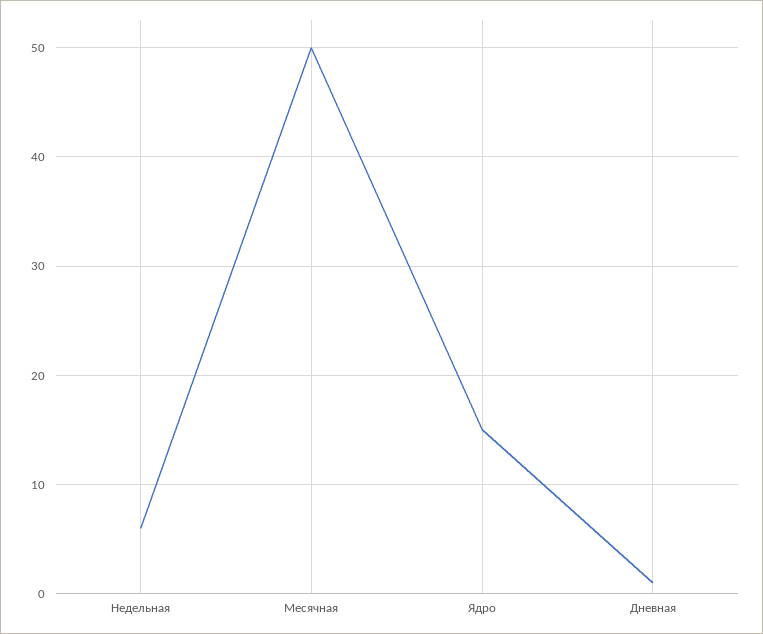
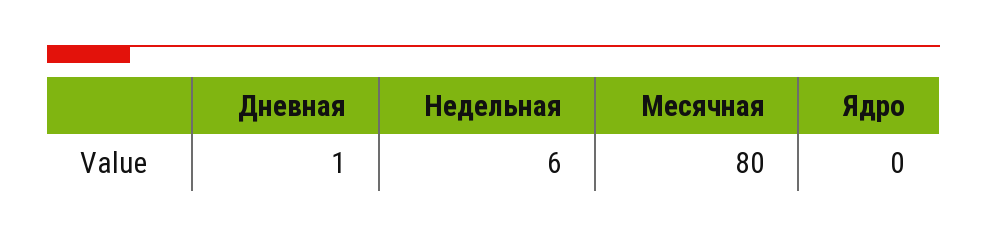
Месячная: 50 -> 80
Ядро: 15 -> 0

